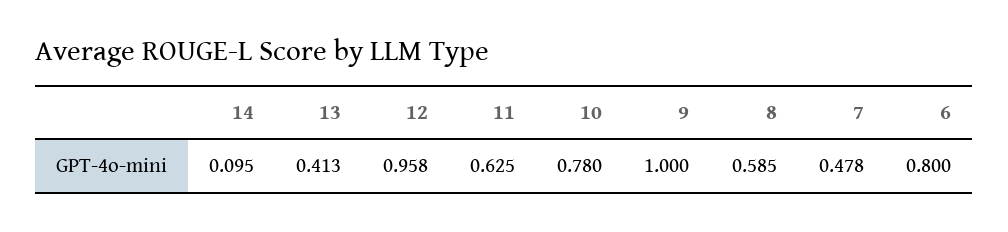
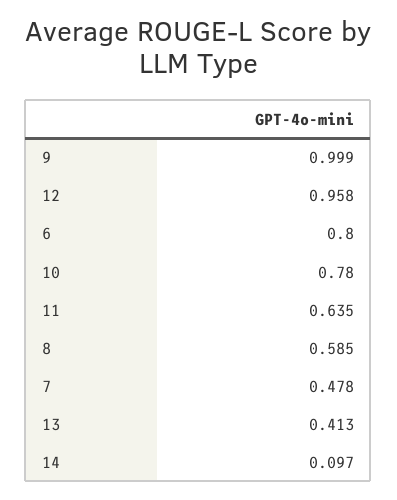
14: 0.095 -> 0.097
11: 0.625 -> 0.635
9: 1 -> 0.999

